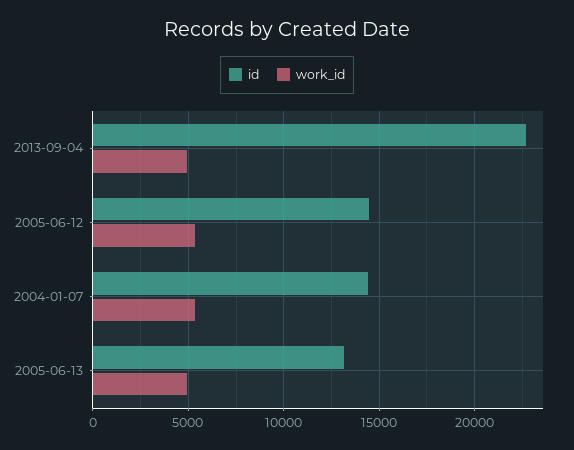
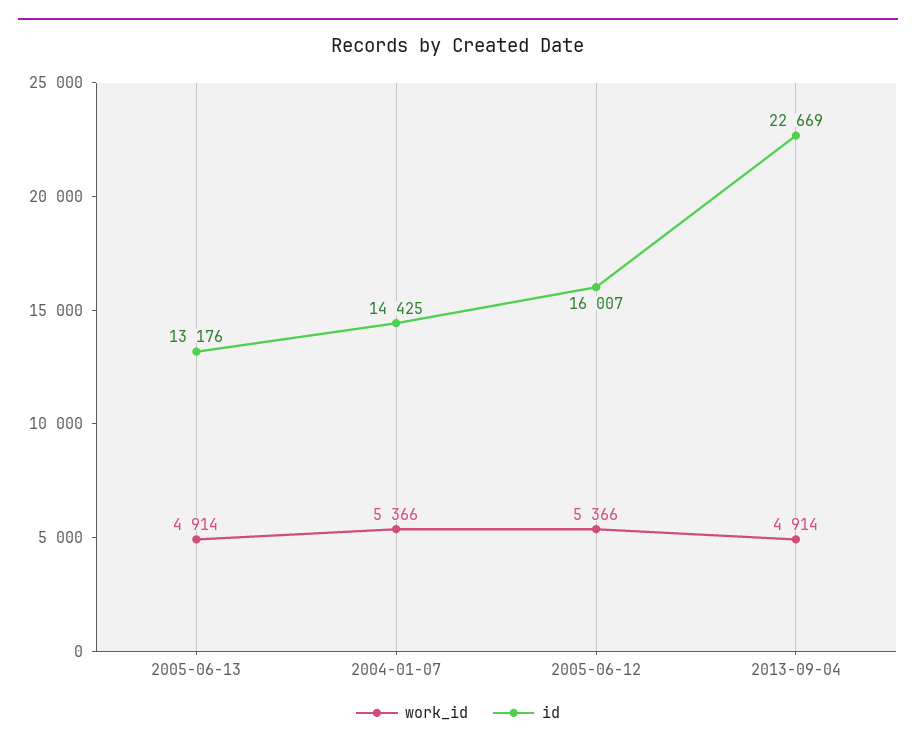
id, 2005-06-12: 14500 -> 16007

